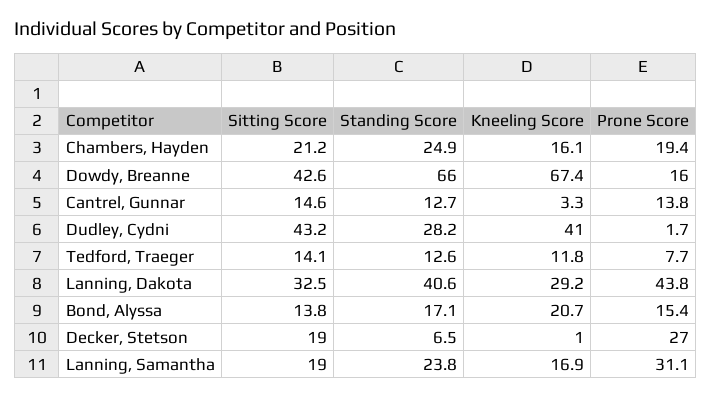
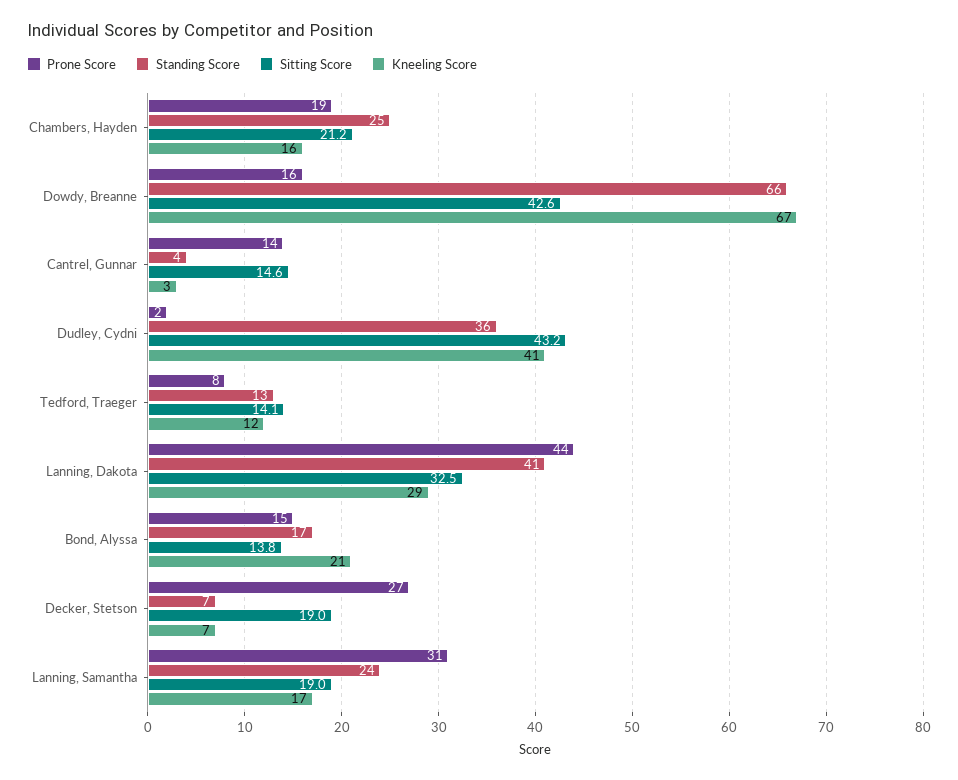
Standing Score, Cantrel, Gunnar: 12.7 -> 4
Standing Score, Dudley, Cydni: 28.2 -> 36
Kneeling Score, Decker, Stetson: 1 -> 7

